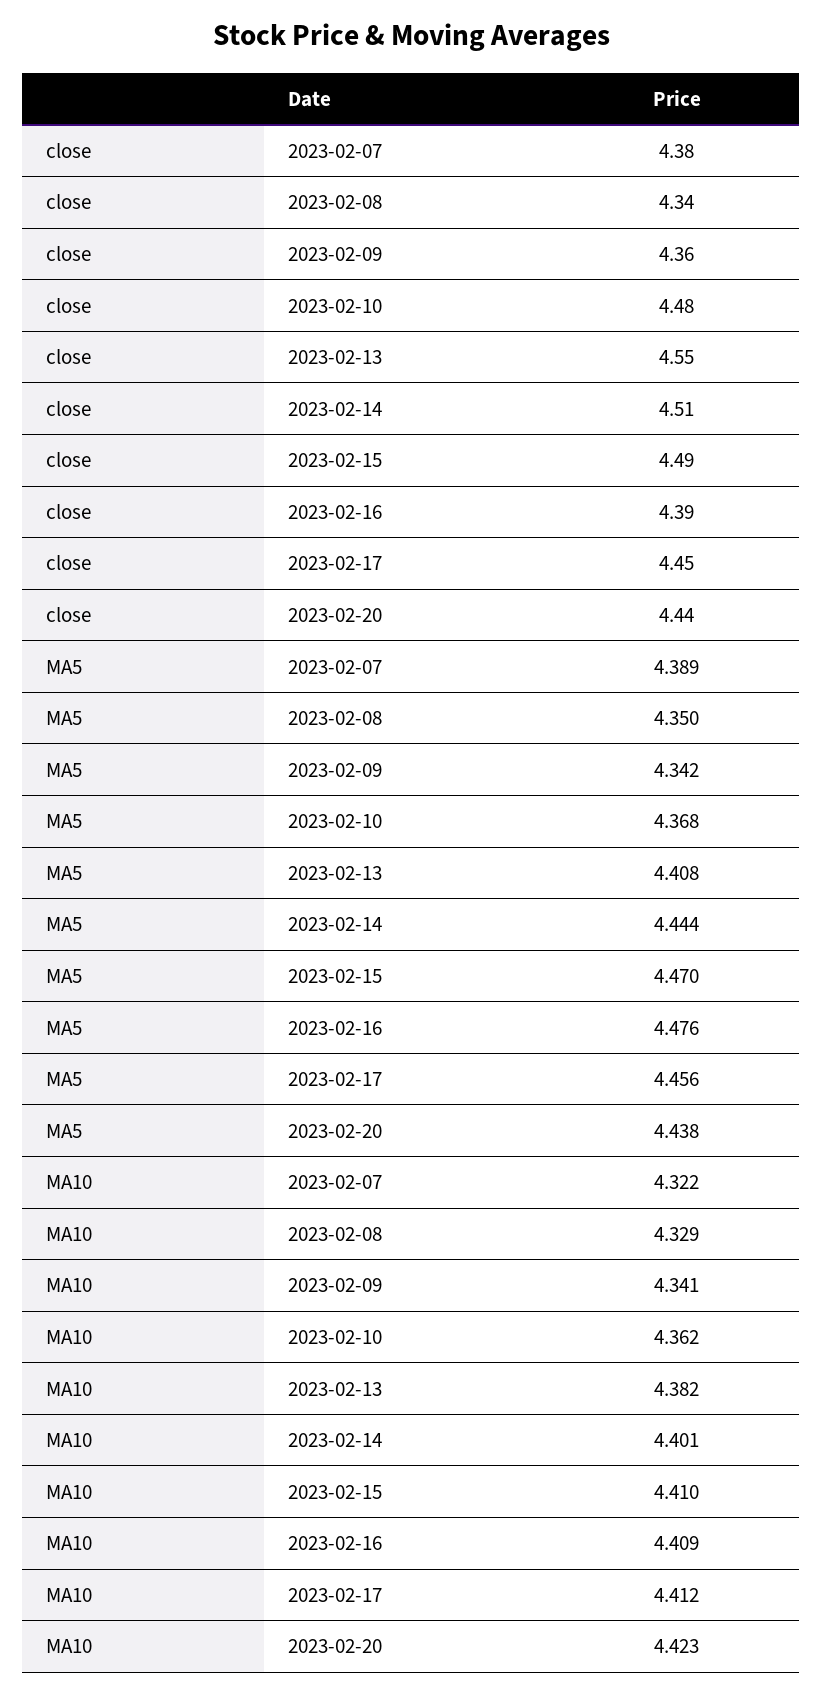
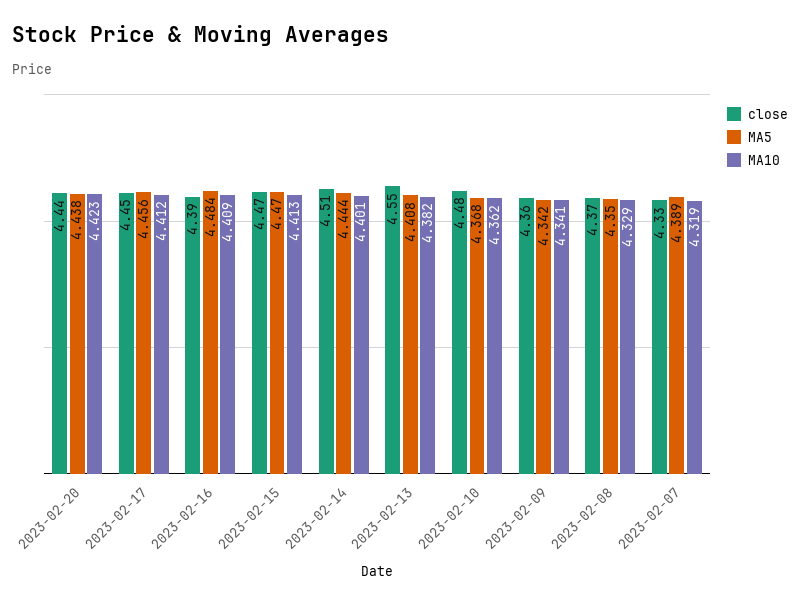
close, 2023-02-07: 4.38 -> 4.33
close, 2023-02-08: 4.34 -> 4.37
close, 2023-02-15: 4.49 -> 4.47
MA5, 2023-02-16: 4.476 -> 4.484
MA10, 2023-02-07: 4.322 -> 4.319
MA10, 2023-02-15: 4.41 -> 4.413

